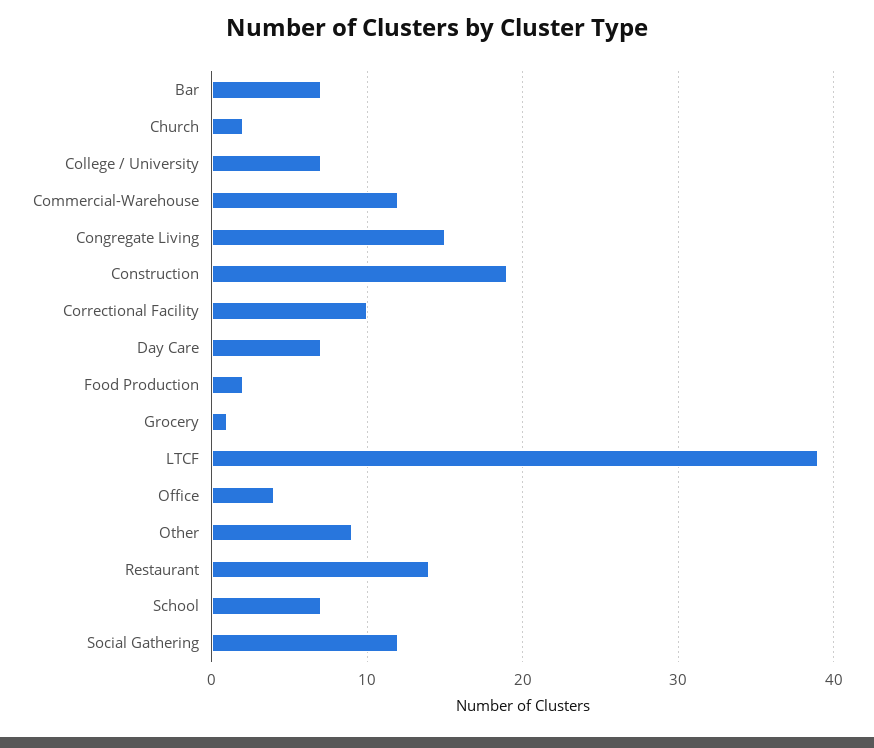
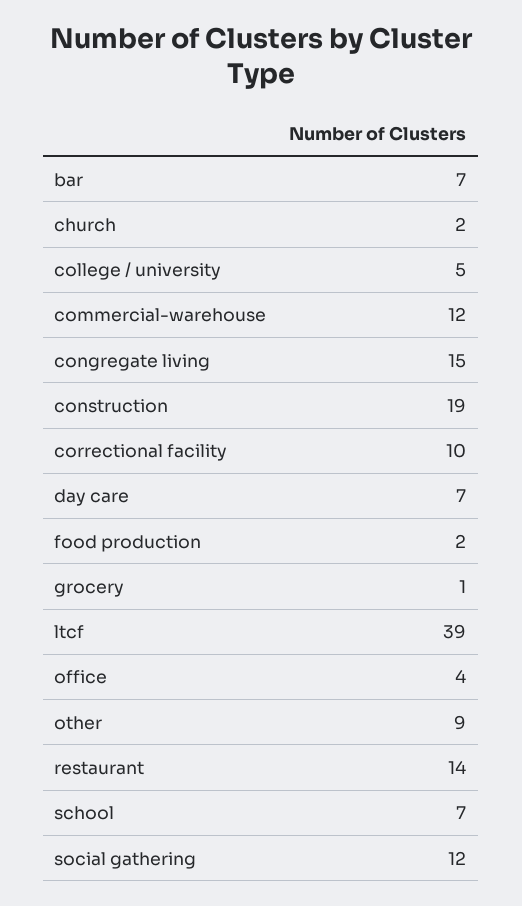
College / University: 7 -> 5

